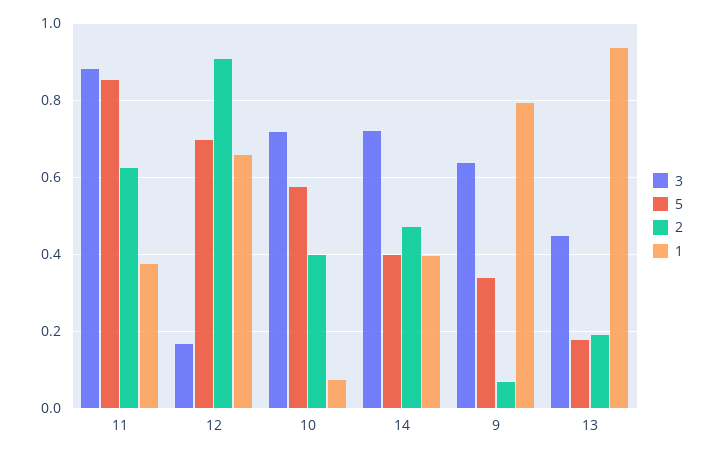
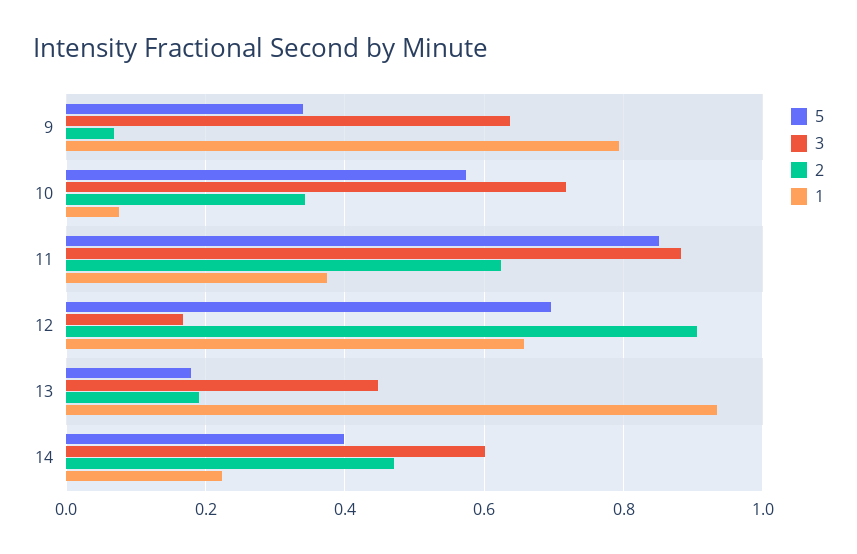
2, 10: 0.4 -> 0.34
3, 14: 0.72 -> 0.6
1, 14: 0.4 -> 0.22

